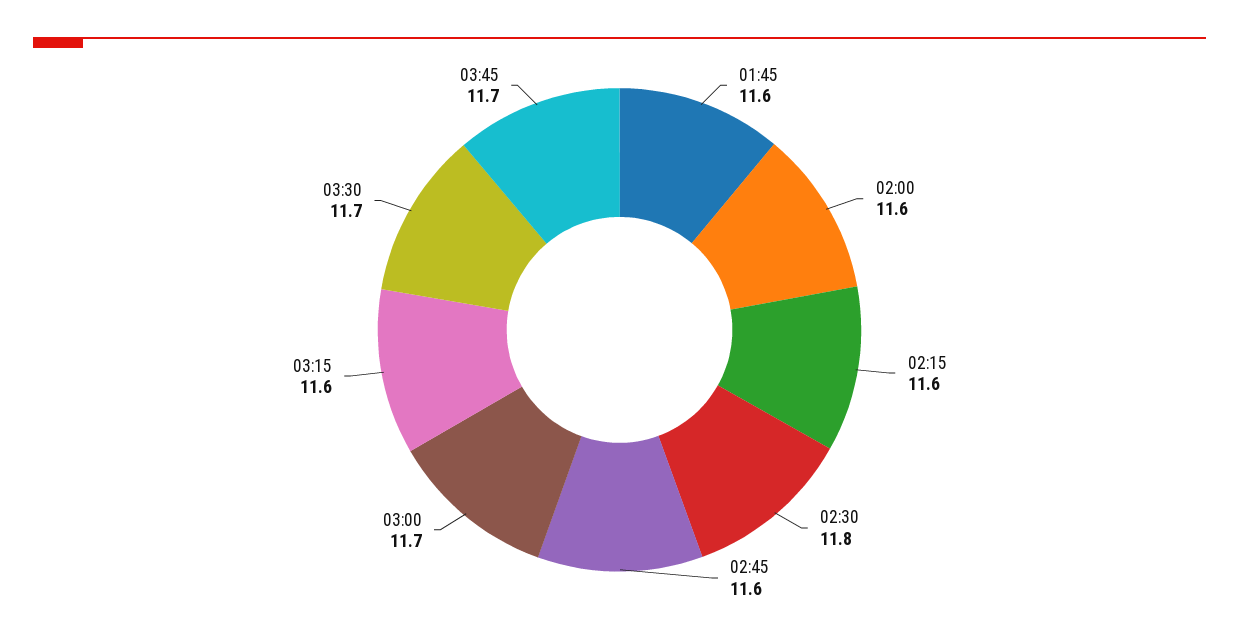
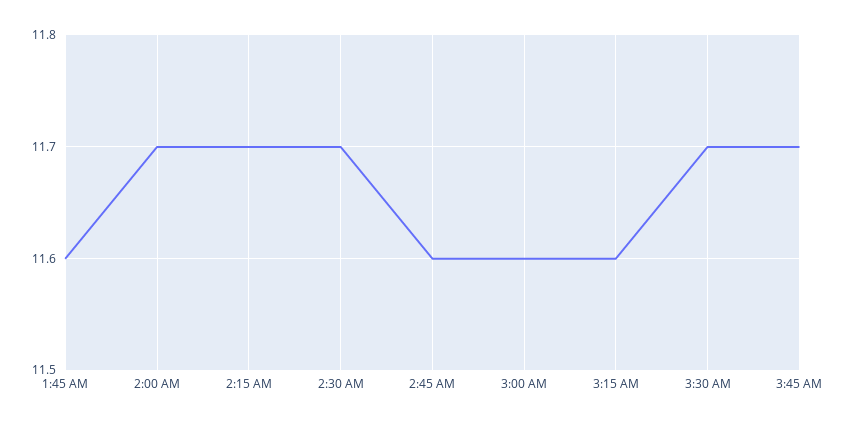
02:00: 11.6 -> 11.7
02:15: 11.6 -> 11.7
02:30: 11.8 -> 11.7
03:00: 11.7 -> 11.6

